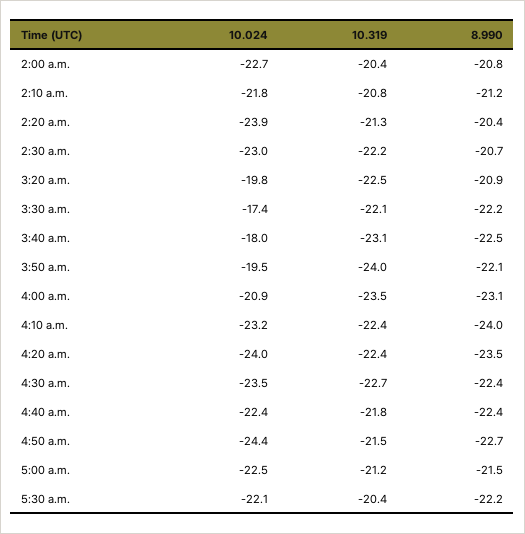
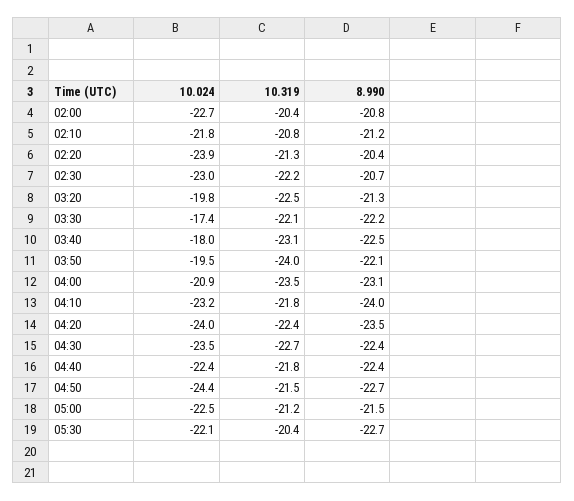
8.990, 3:20 a.m.: -20.9 -> -21.3
10.319, 4:10 a.m.: -22.4 -> -21.8
8.990, 5:30 a.m.: -22.2 -> -22.7

